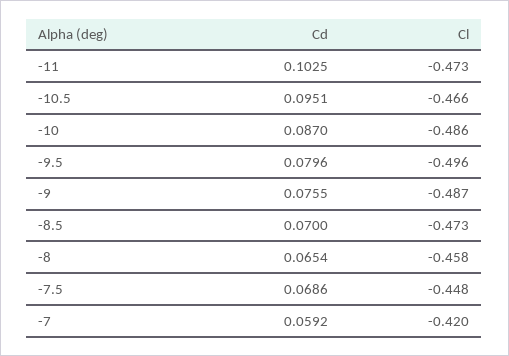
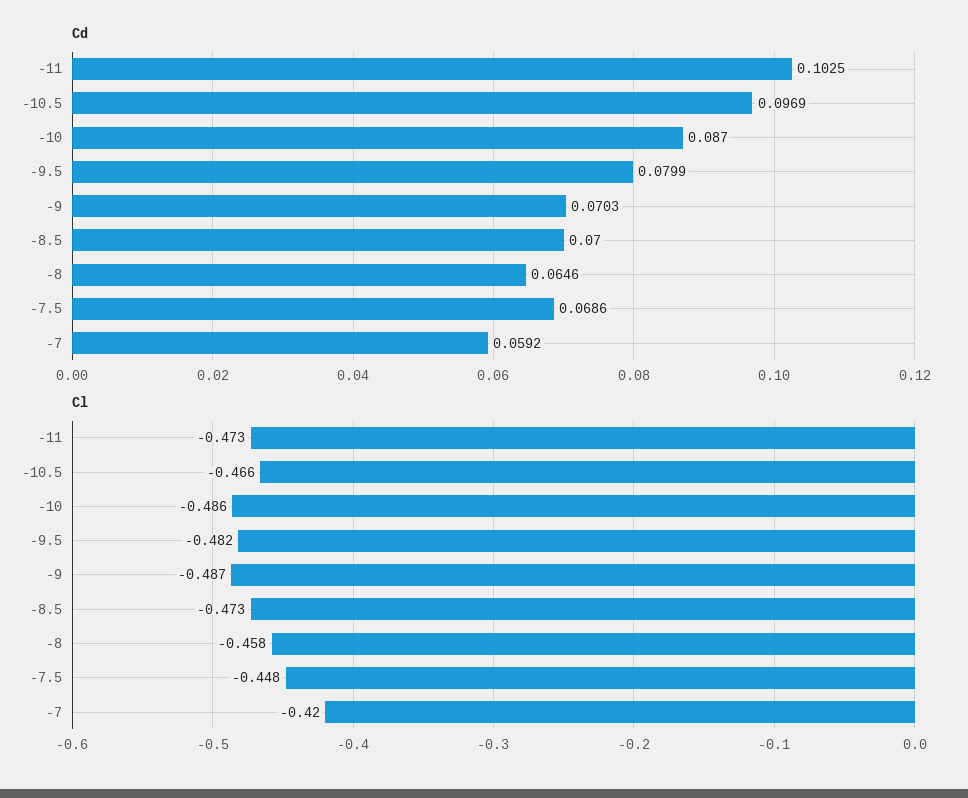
Cd, -10.5: 0.0951 -> 0.0969
Cd, -9.5: 0.0796 -> 0.0799
Cl, -9.5: -0.496 -> -0.482
Cd, -9: 0.0755 -> 0.0703
Cd, -8: 0.0654 -> 0.0646

